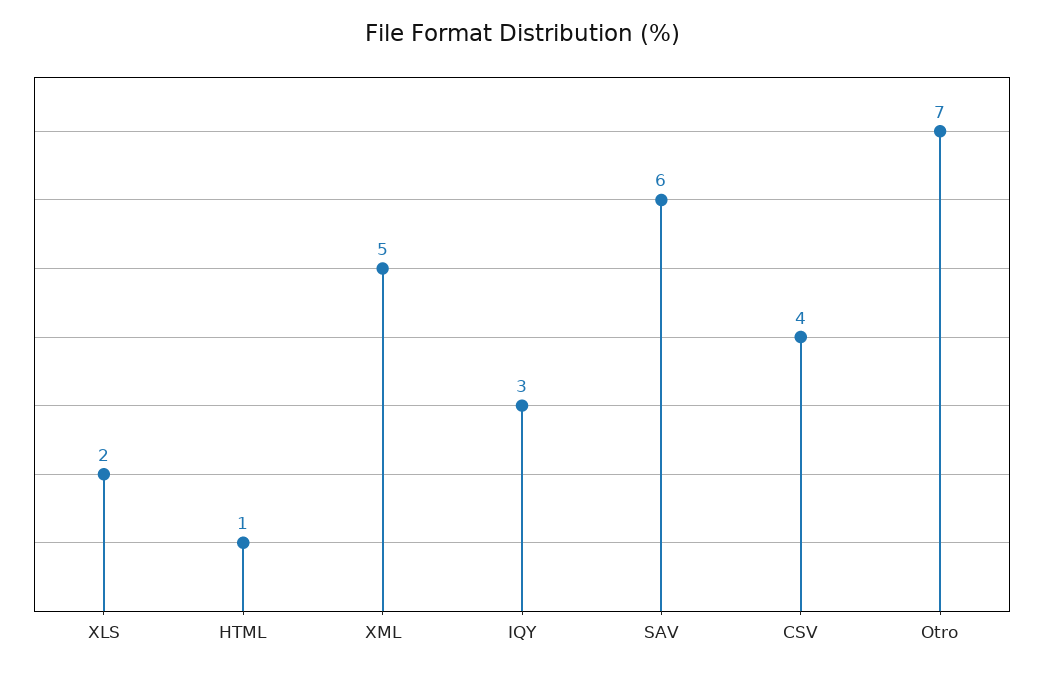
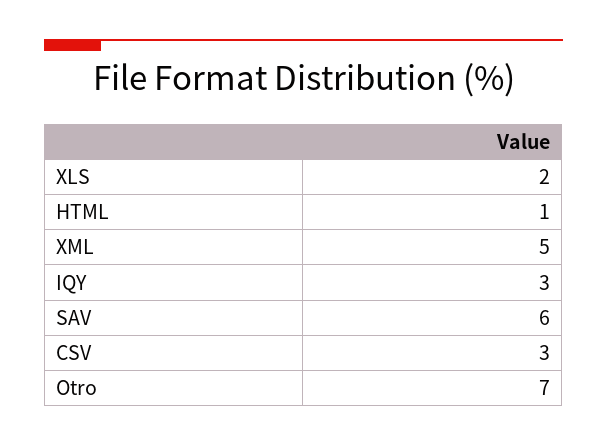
CSV: 4 -> 3

